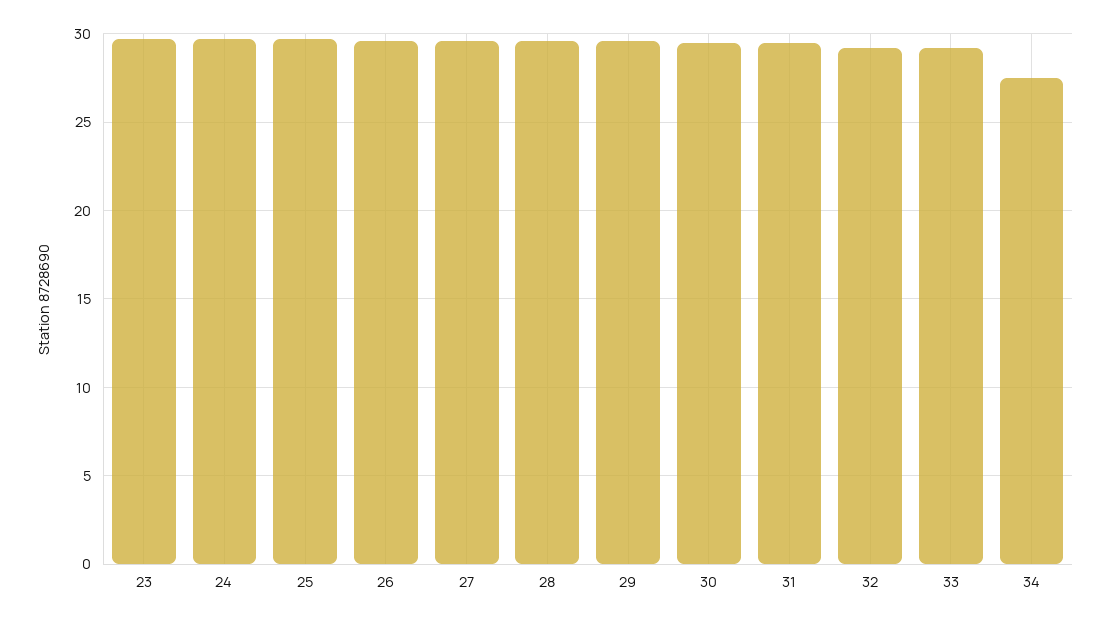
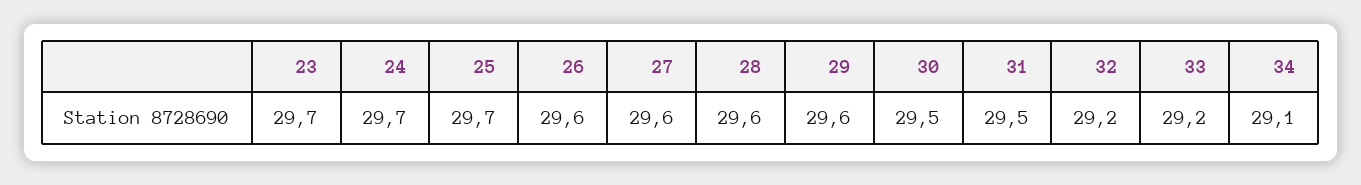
34: 27.5 -> 29.1

